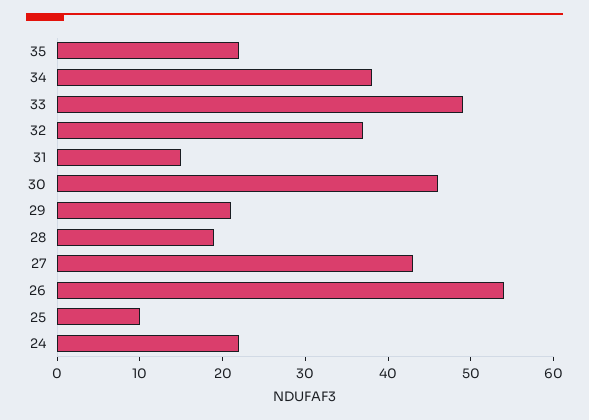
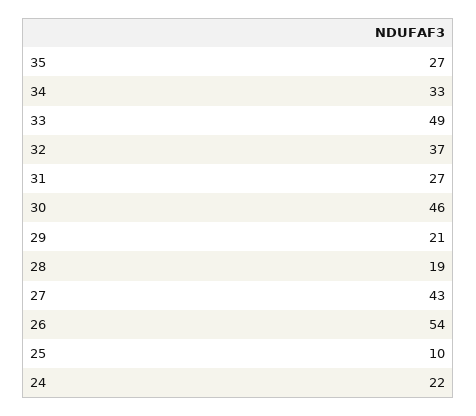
35: 22 -> 27
34: 38 -> 33
31: 15 -> 27

